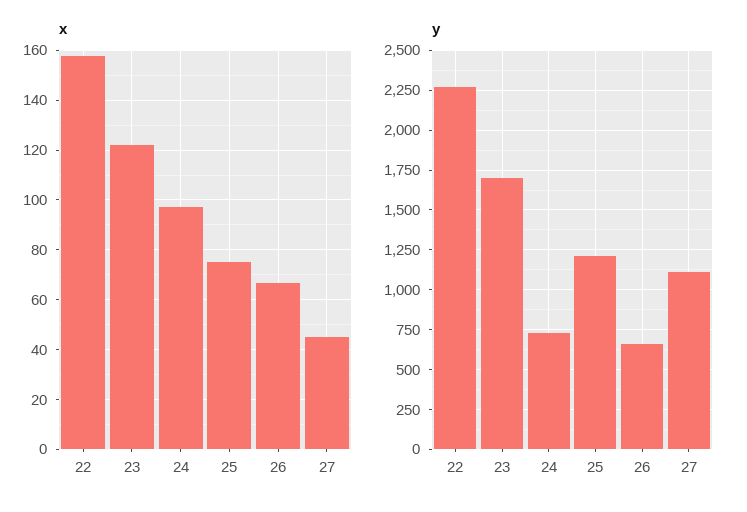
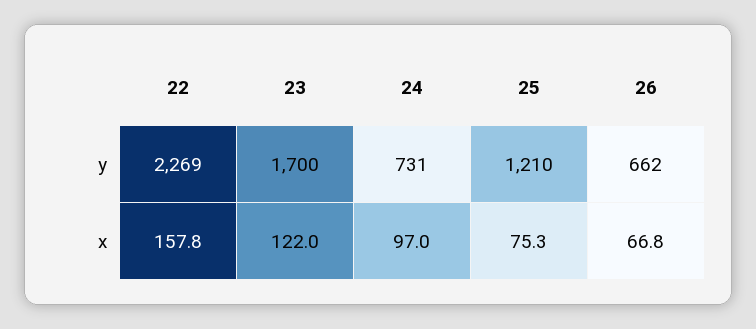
x, 27: 45 -> none
y, 27: 1100 -> none

